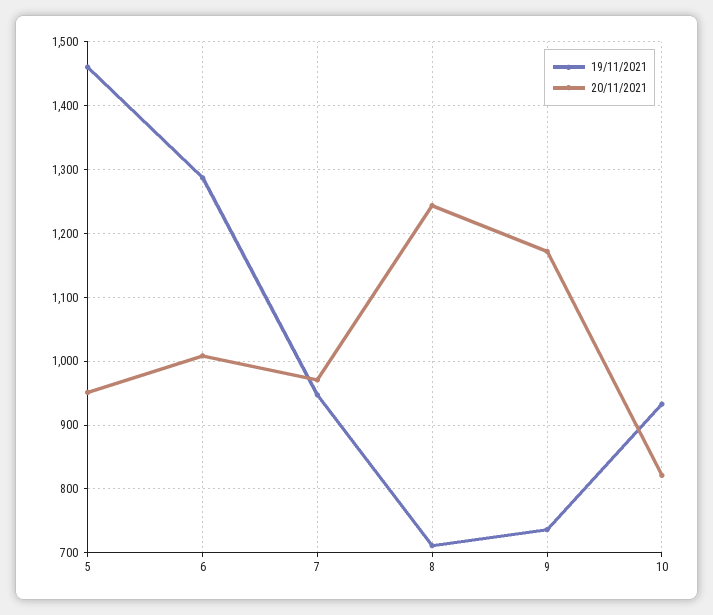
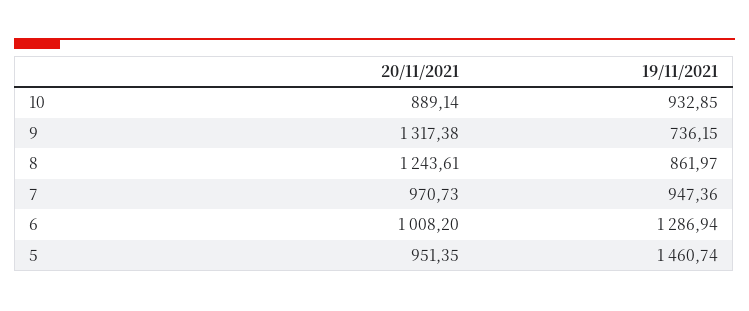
19/11/2021, 8: 710 -> 861.97
20/11/2021, 9: 1170 -> 1317.38
20/11/2021, 10: 820 -> 889.14

